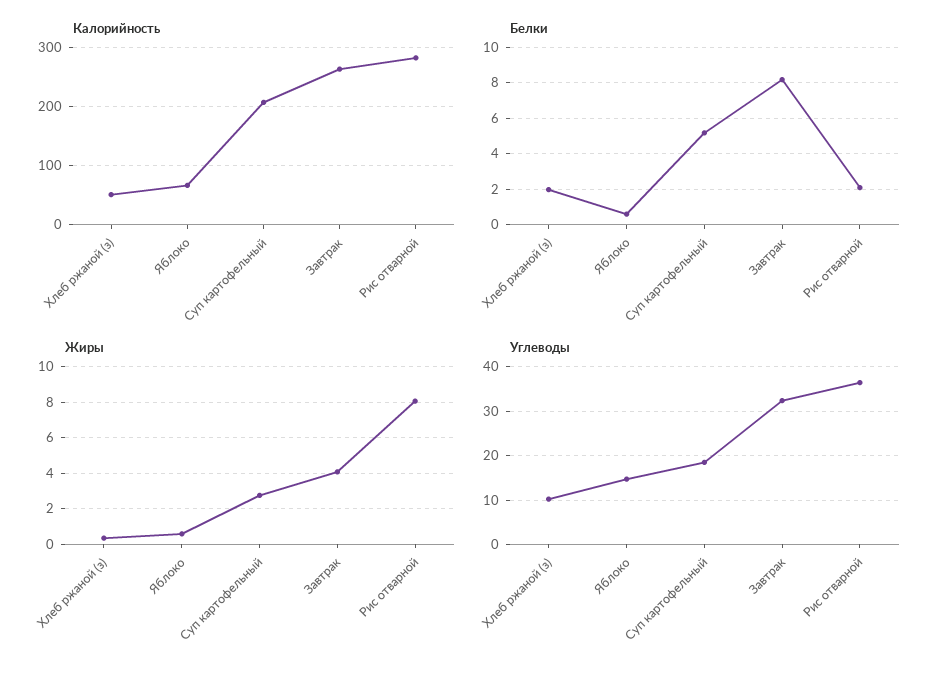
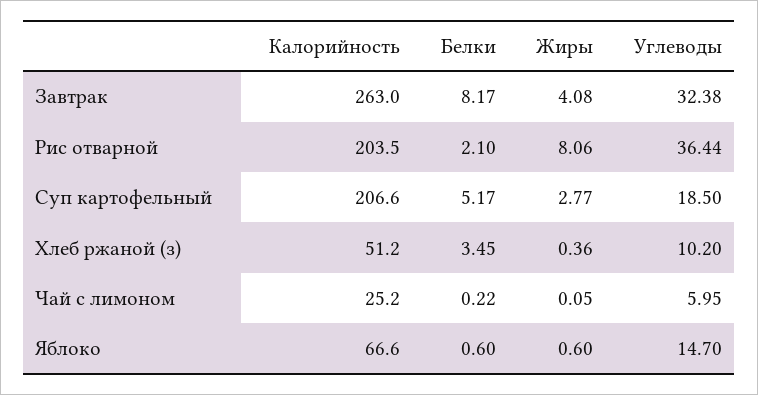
Калорийность, Рис отварной: 280 -> 203.5
Белки, Хлеб ржаной (з): 2 -> 3.45
Калорийность, Чай с лимоном: none -> 25.2
Белки, Чай с лимоном: none -> 0.22
Жиры, Чай с лимоном: none -> 0.05
Углеводы, Чай с лимоном: none -> 5.95

